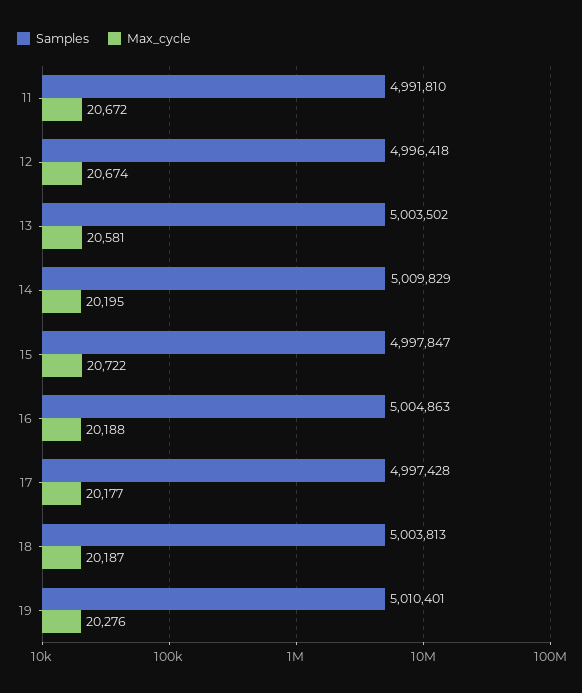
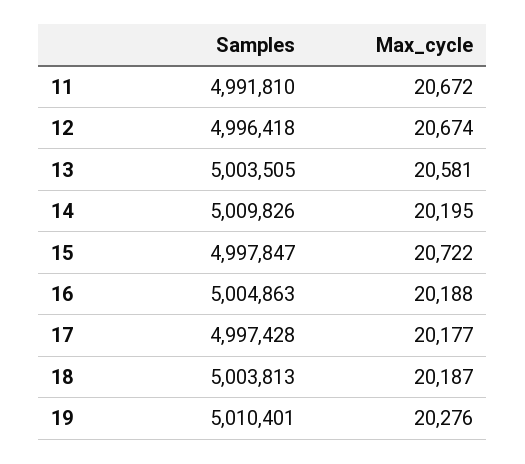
Samples, 13: 5003502 -> 5003505
Samples, 14: 5009829 -> 5009826

